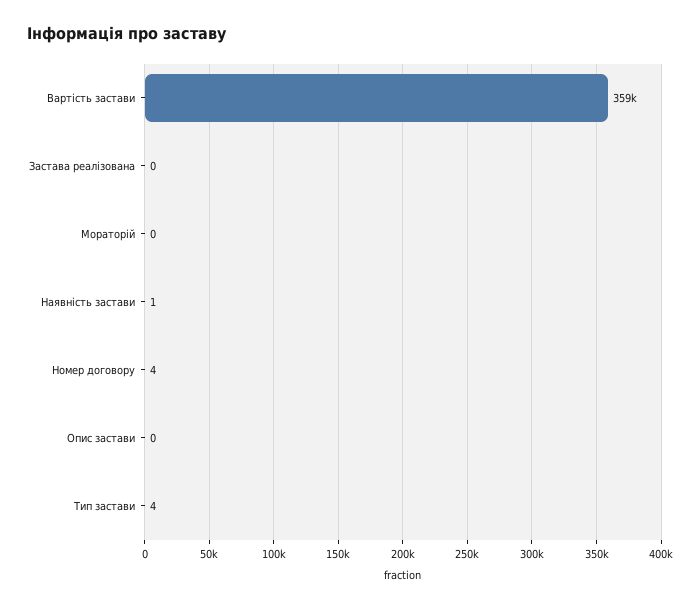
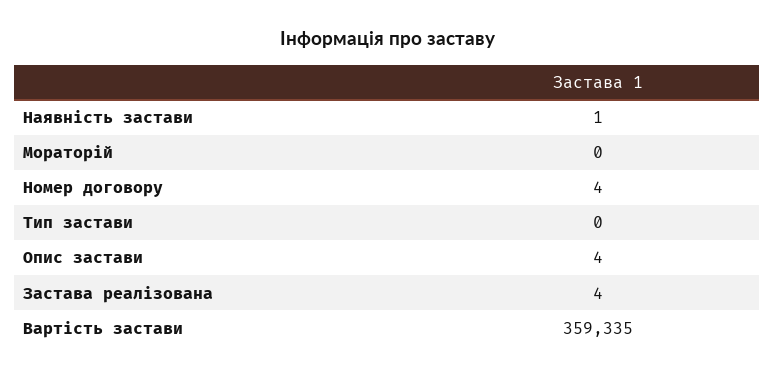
Застава реалізована: 0 -> 4
Опис застави: 0 -> 4
Тип застави: 4 -> 0

